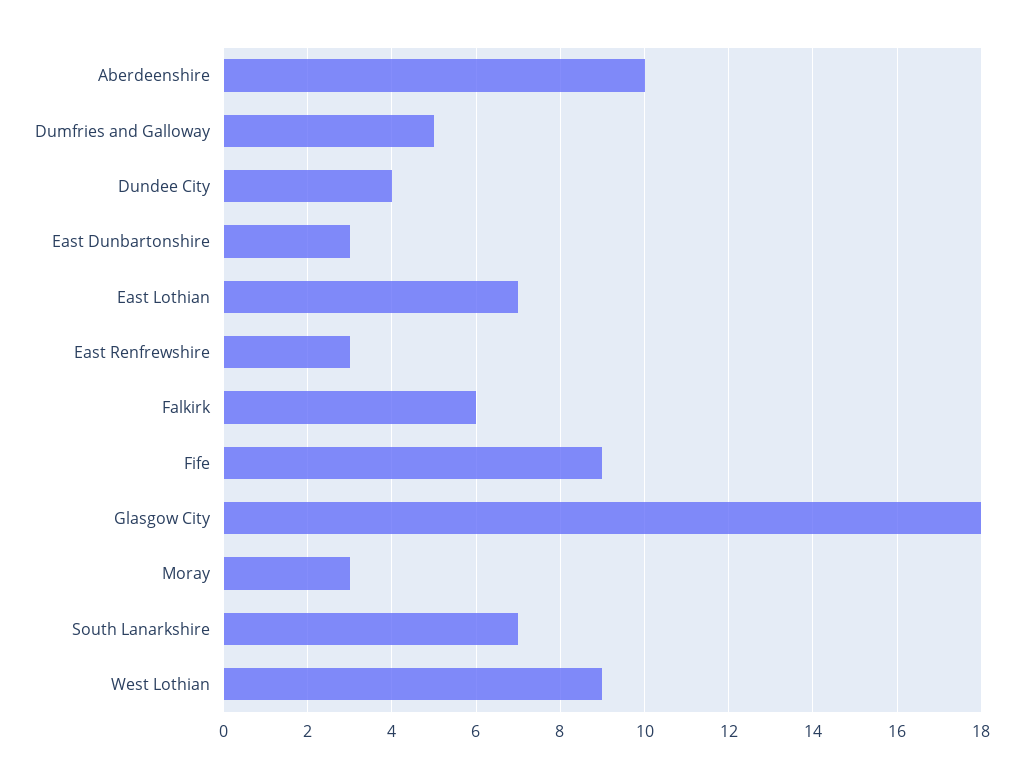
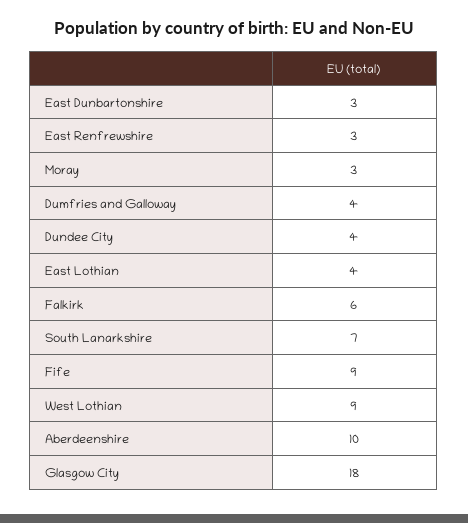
Dumfries and Galloway: 5 -> 4
East Lothian: 7 -> 4

